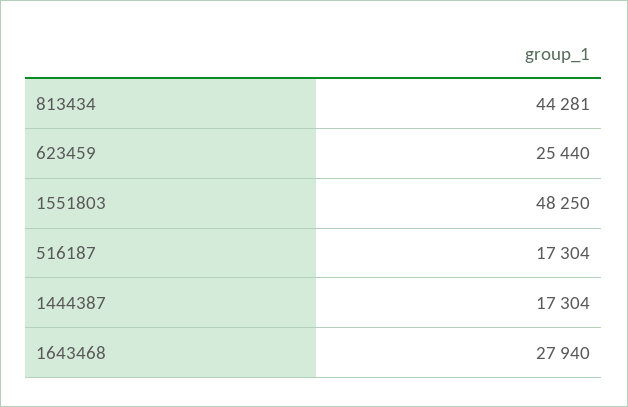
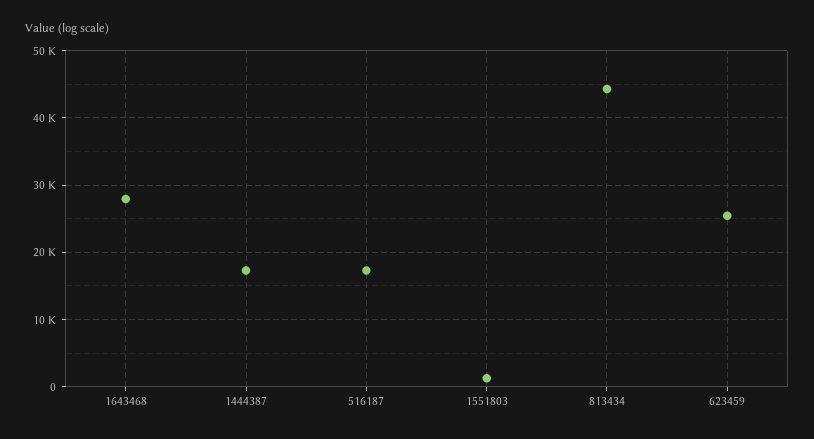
1551803: 48250 -> 1000

